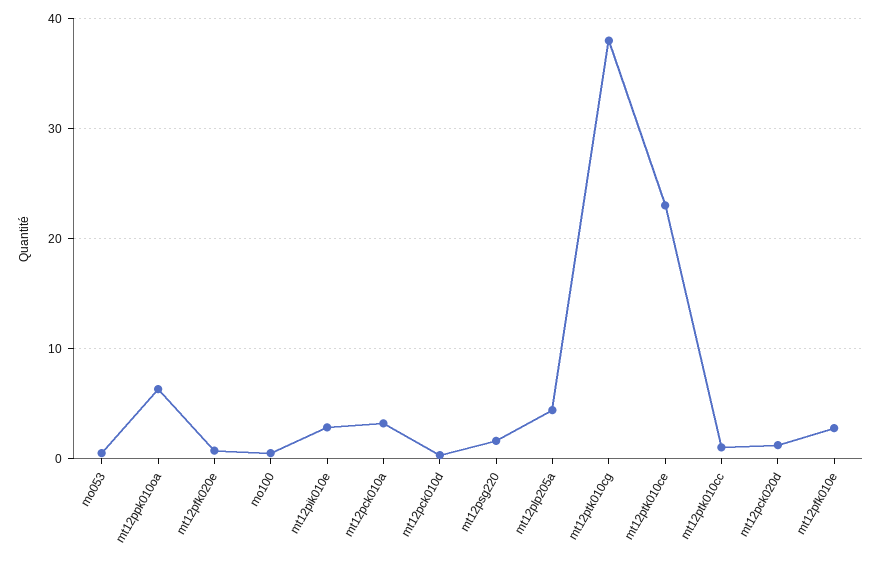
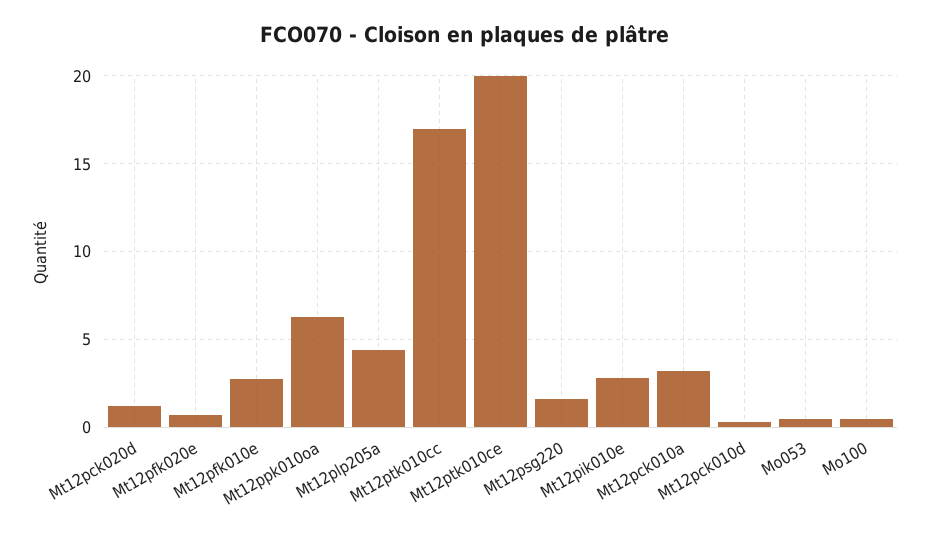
mt12ptk010cg: 38 -> none
mt12ptk010ce: 23 -> 20
mt12ptk010cc: 1 -> 17

